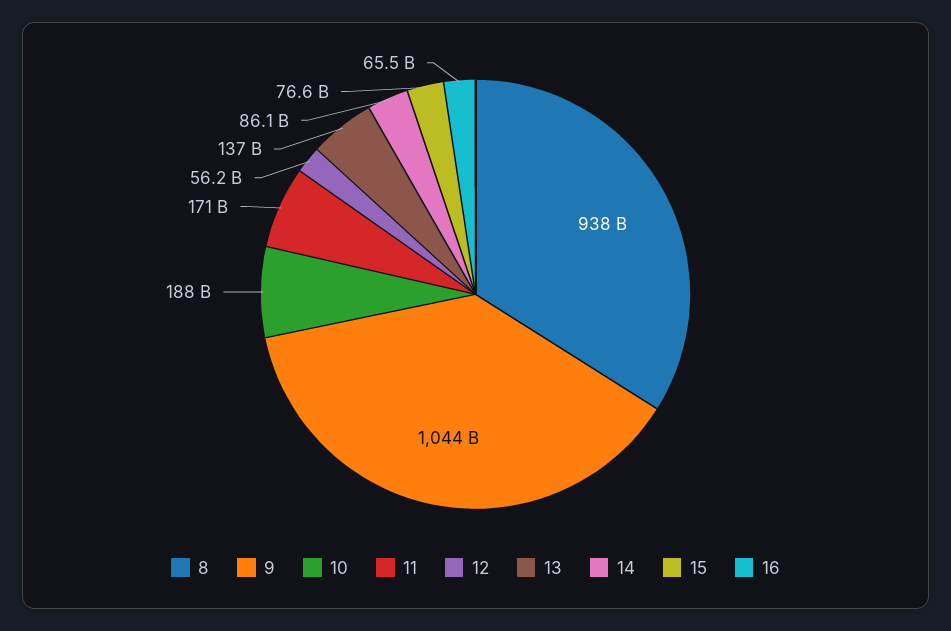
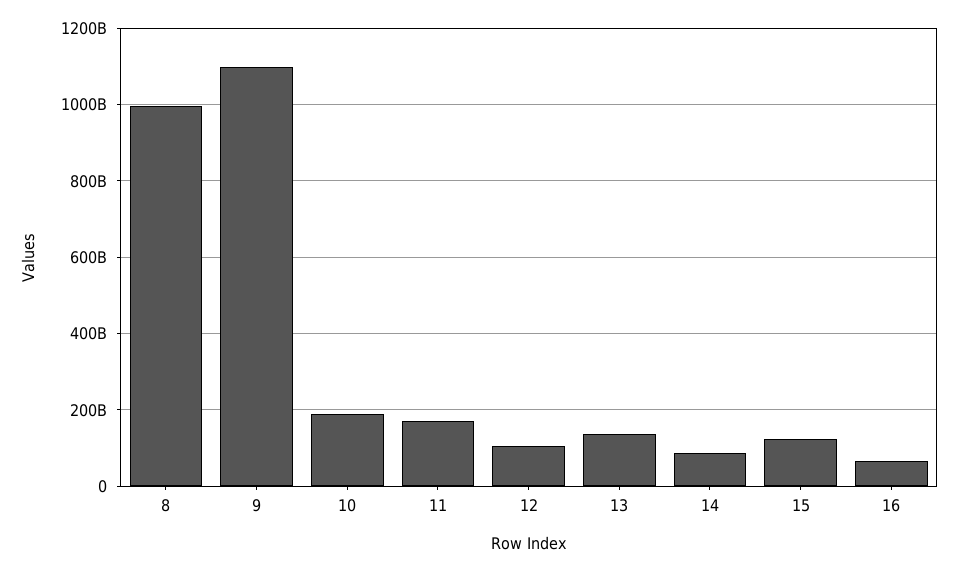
8: 938000000000 -> 1000000000000
9: 1044000000000 -> 1100000000000
12: 56200000000 -> 100000000000
15: 76600000000 -> 120000000000

